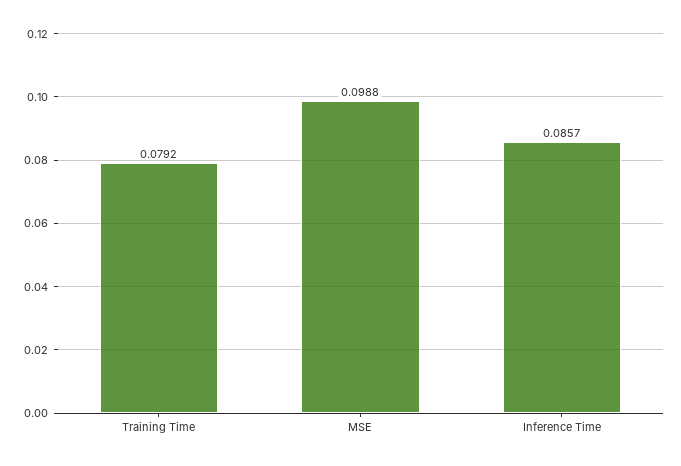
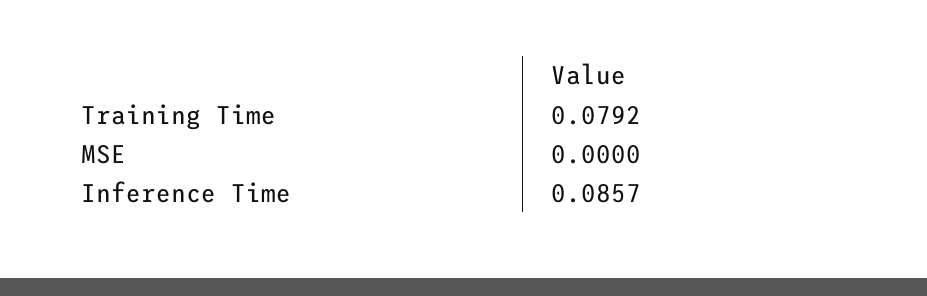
MSE: 0.0988 -> 0

